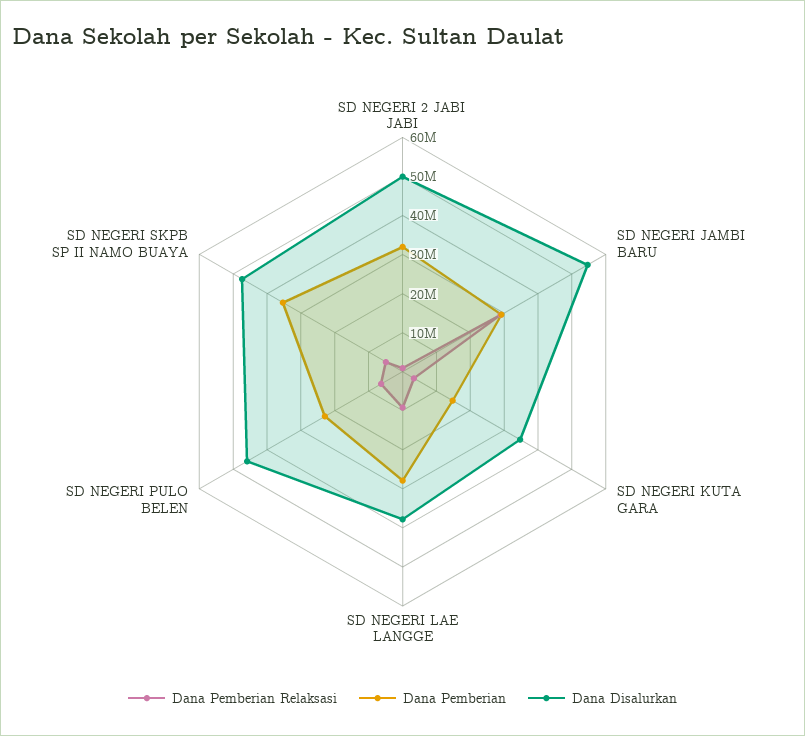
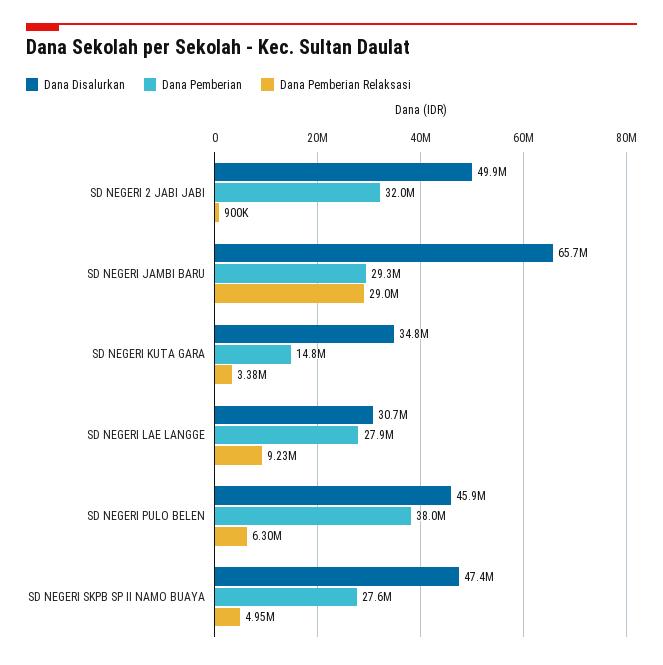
Dana Disalurkan, SD NEGERI JAMBI BARU: 55000000 -> 65700000
Dana Disalurkan, SD NEGERI LAE LANGGE: 37500000 -> 30700000
Dana Pemberian, SD NEGERI PULO BELEN: 22500000 -> 38000000
Dana Pemberian, SD NEGERI SKPB SP II NAMO BUAYA: 35000000 -> 27600000

